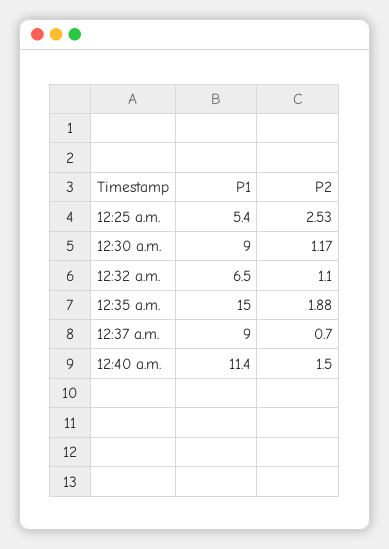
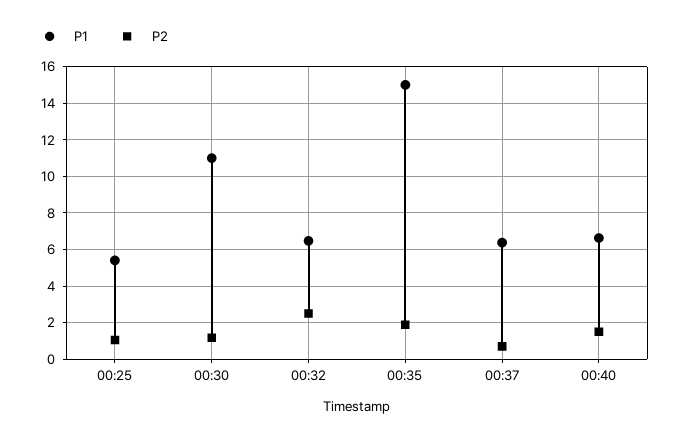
P2, 12:25 a.m.: 2.53 -> 1
P1, 12:30 a.m.: 9 -> 11
P2, 12:32 a.m.: 1.1 -> 2.5
P1, 12:37 a.m.: 9 -> 6.5
P1, 12:40 a.m.: 11.4 -> 6.5

